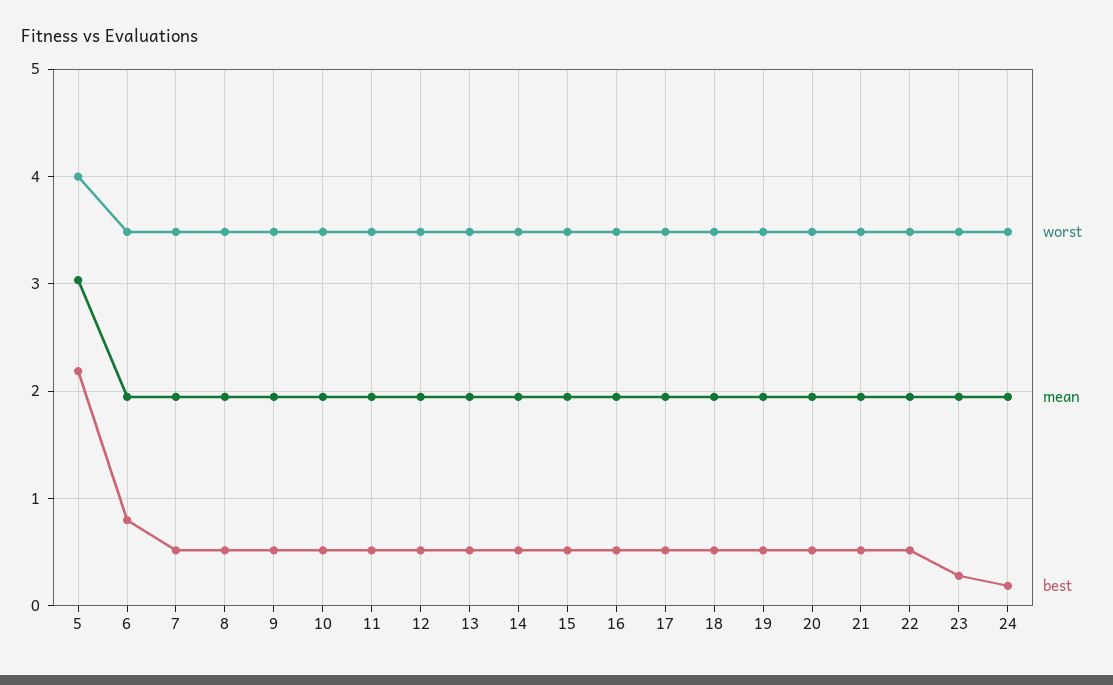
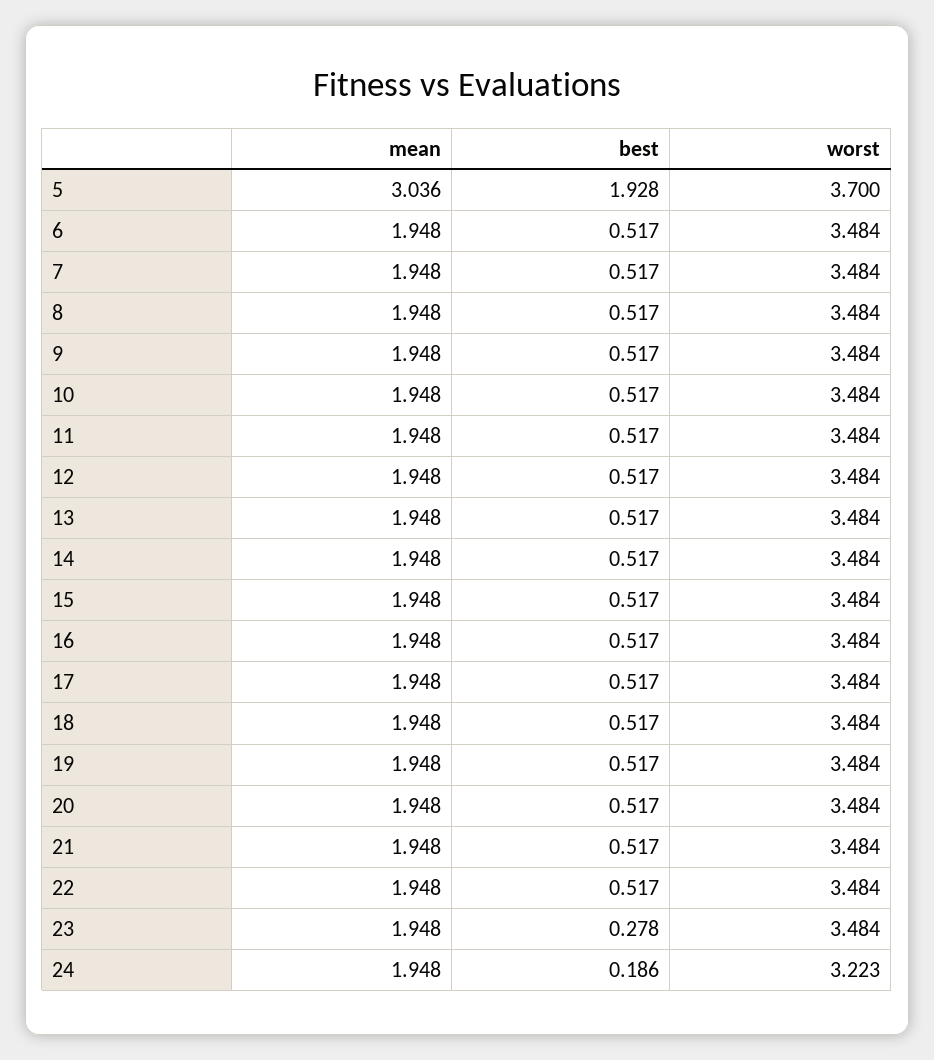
worst, 5: 4 -> 3.7
best, 5: 2.2 -> 1.928
best, 6: 0.8 -> 0.517
worst, 24: 3.5 -> 3.223

